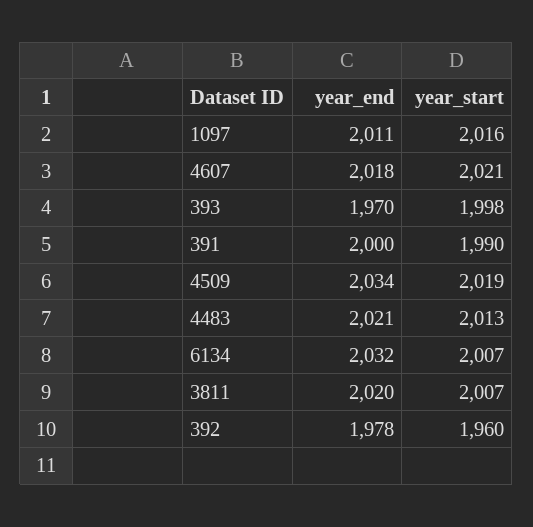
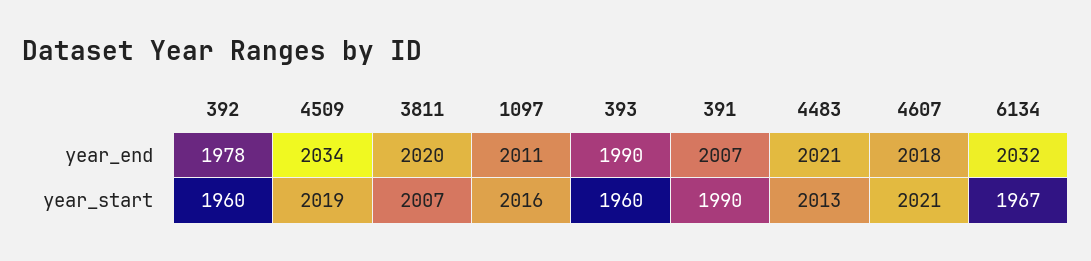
year_end, 393: 1970 -> 1990
year_start, 393: 1998 -> 1960
year_end, 391: 2000 -> 2007
year_start, 6134: 2007 -> 1967

